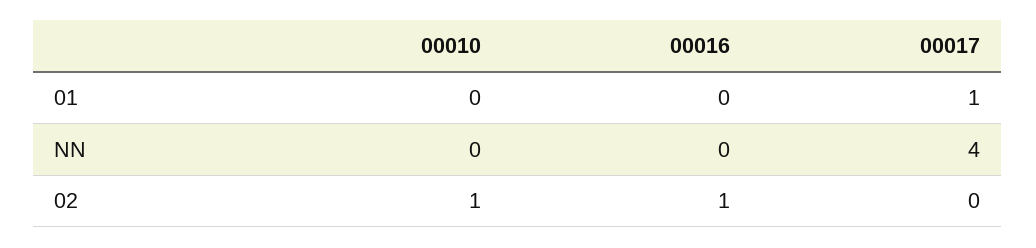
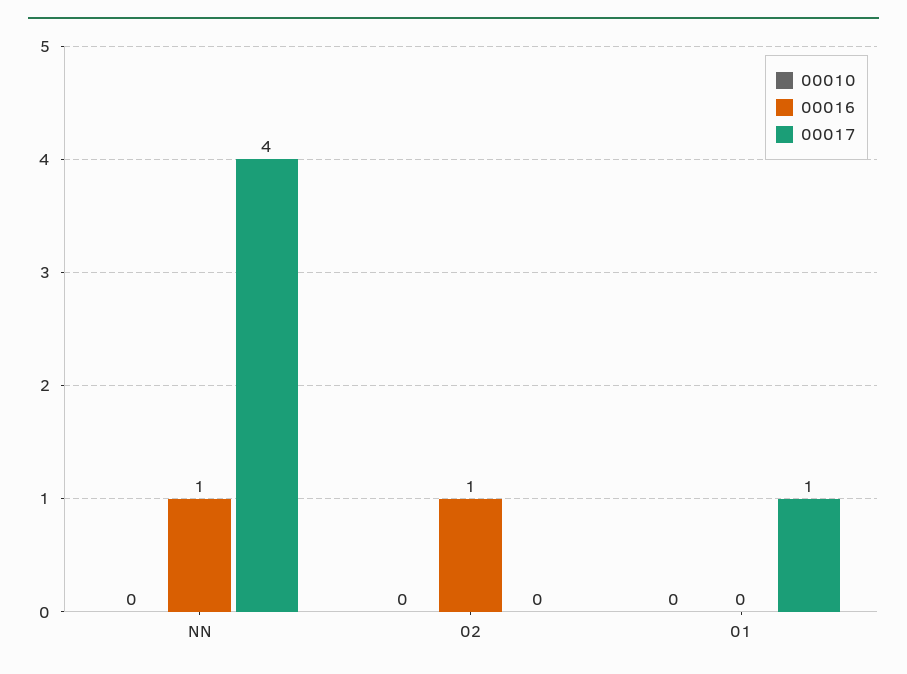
00016, NN: 0 -> 1
00010, 02: 1 -> 0

